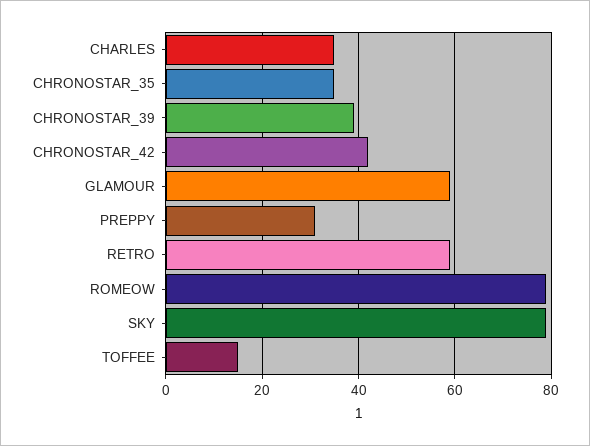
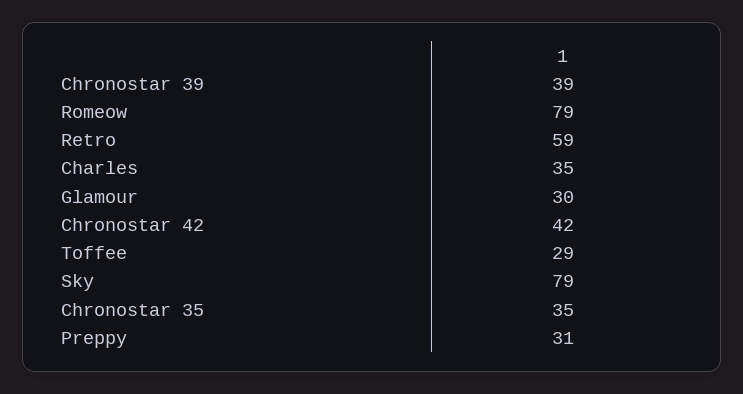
GLAMOUR: 60 -> 30
TOFFEE: 15 -> 29

